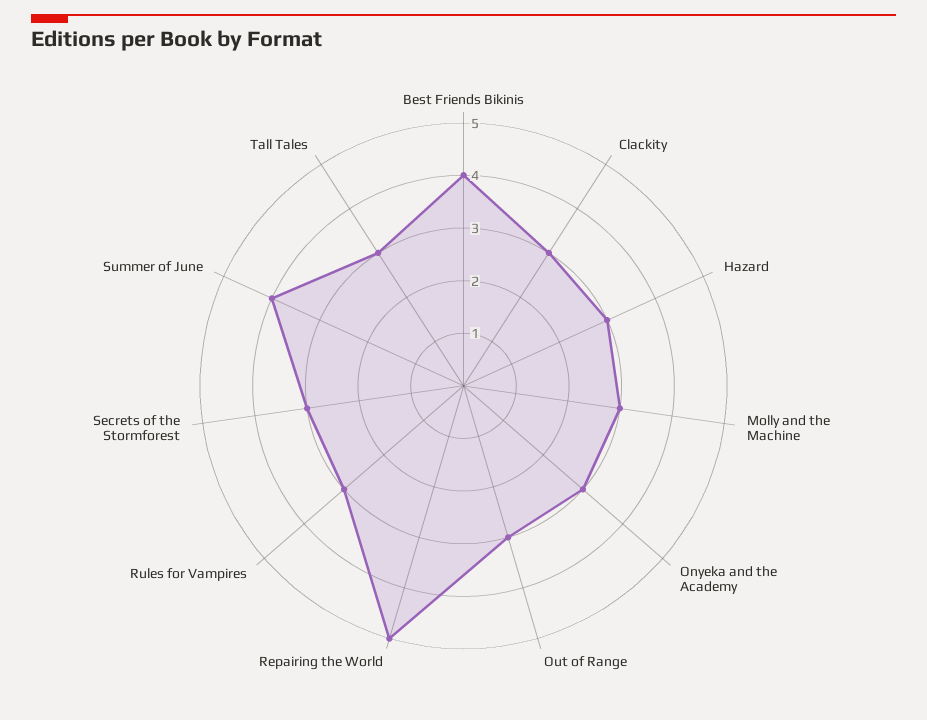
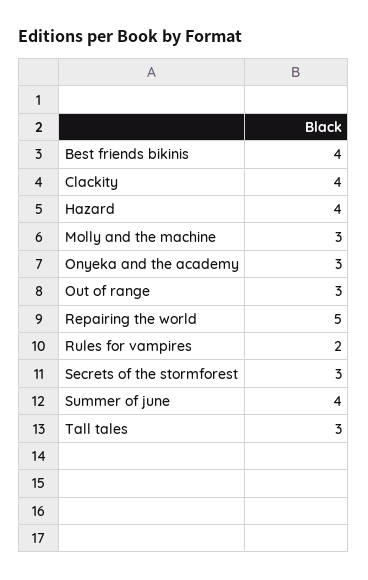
Clackity: 3 -> 4
Hazard: 3 -> 4
Rules for Vampires: 3 -> 2

